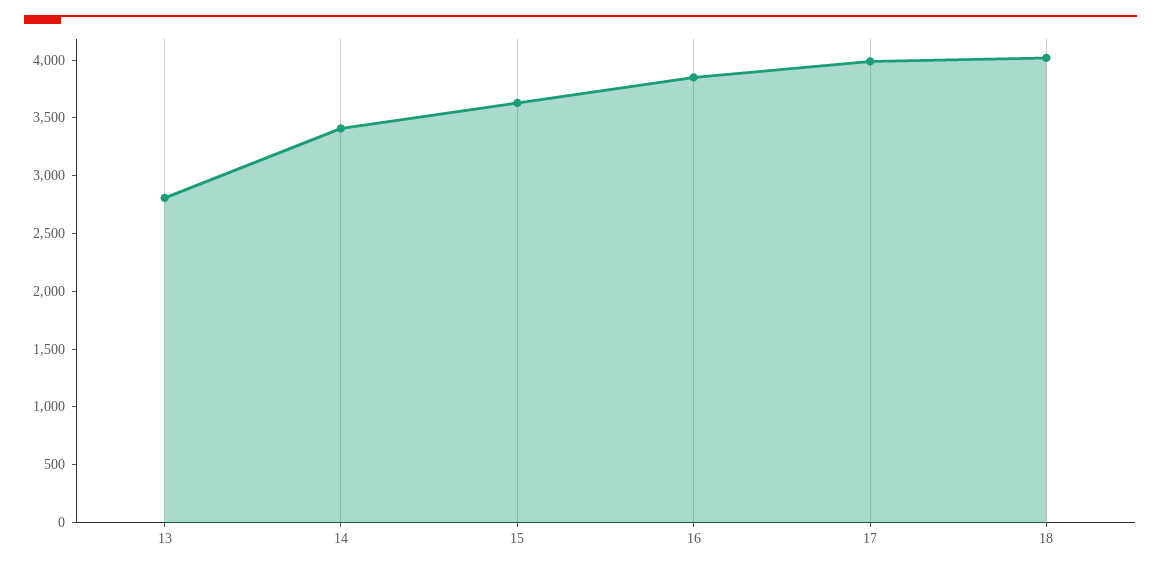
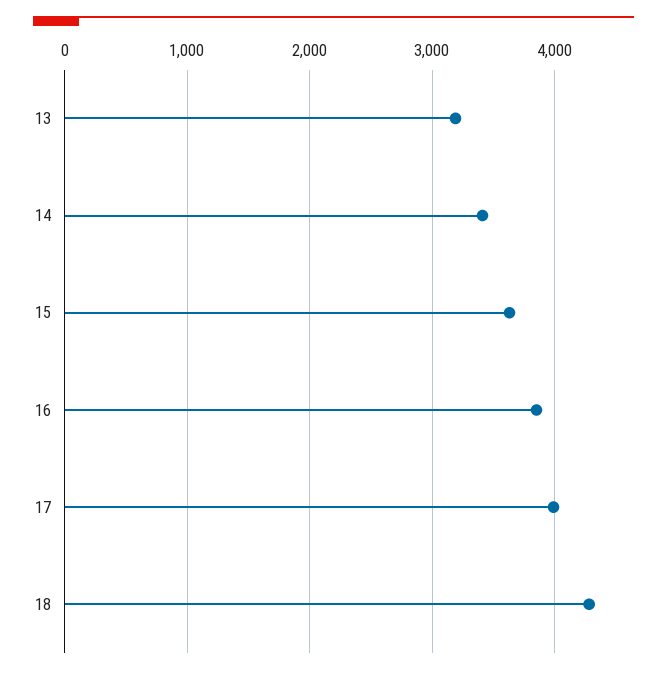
13: 2800 -> 3200
18: 4000 -> 4300

